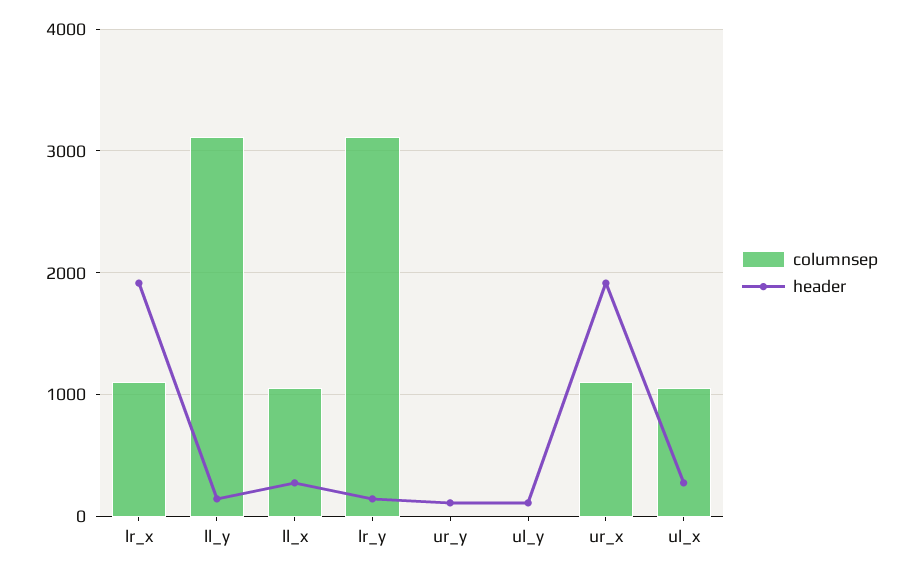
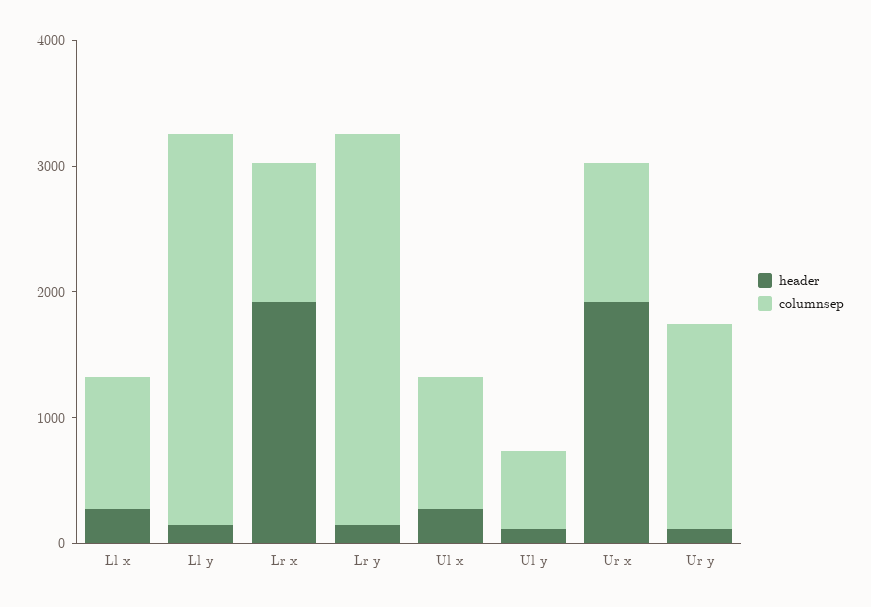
columnsep, ur_y: 0 -> 1600
columnsep, ul_y: 0 -> 600

